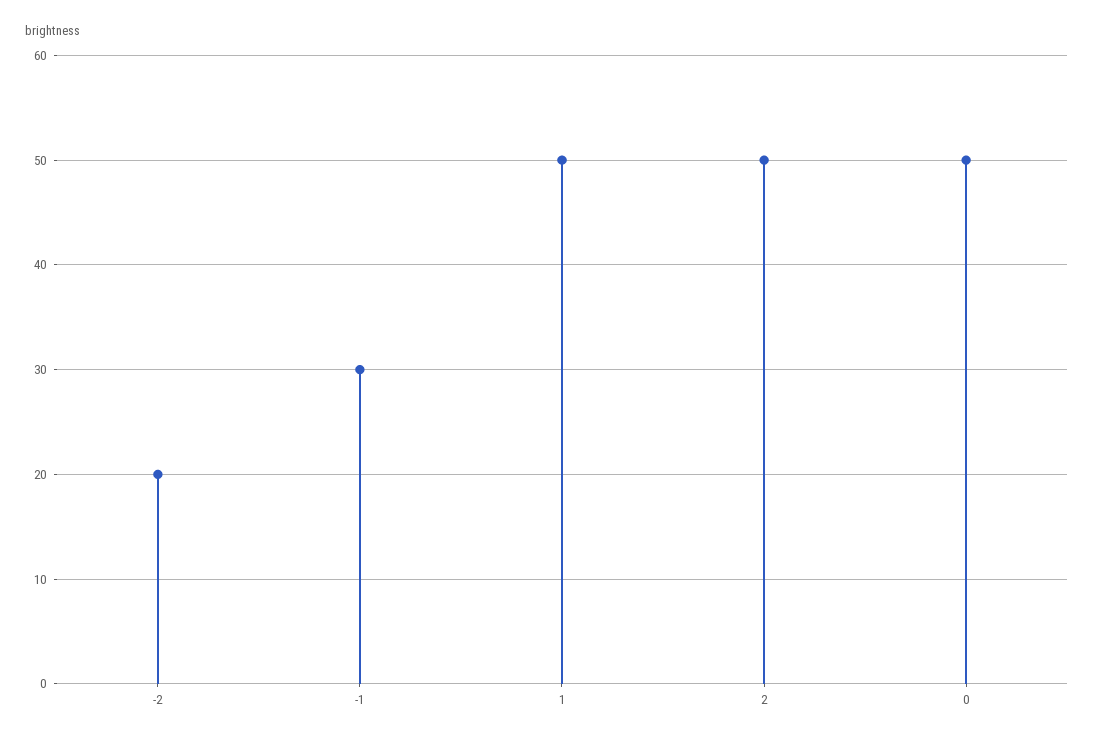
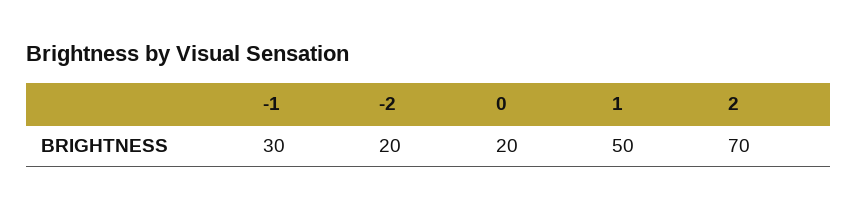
2: 50 -> 70
0: 50 -> 20

